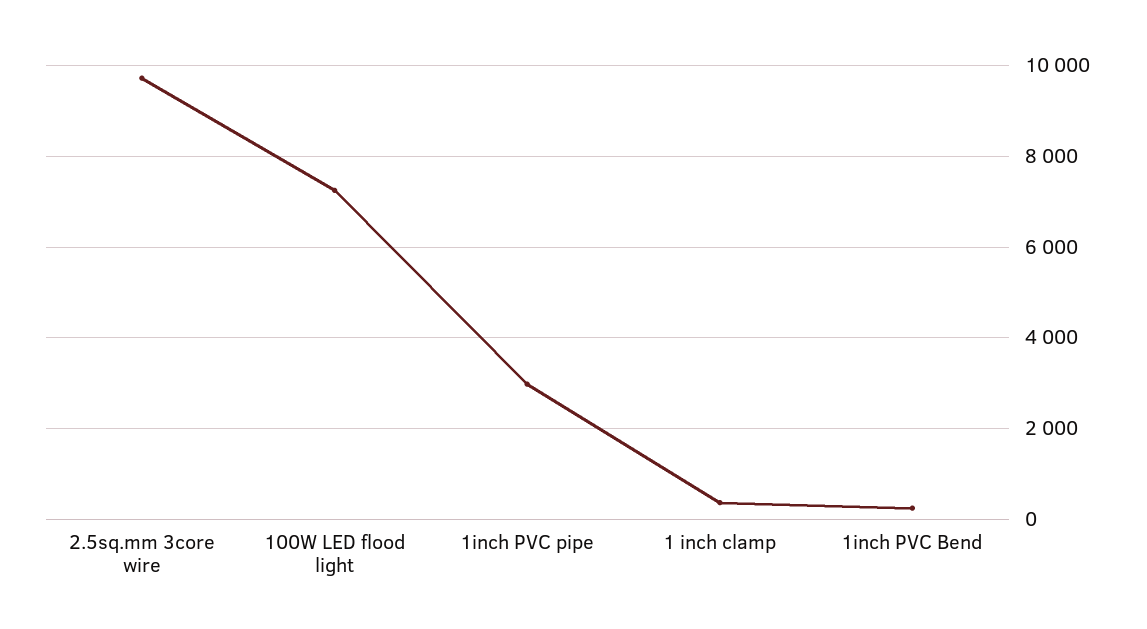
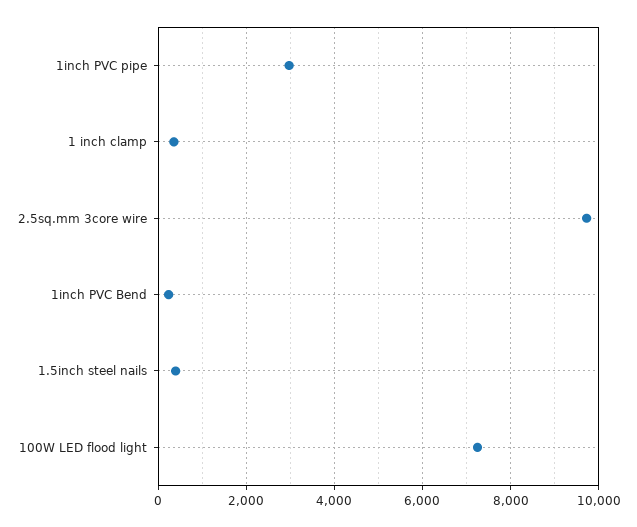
1.5inch steel nails: none -> 400

